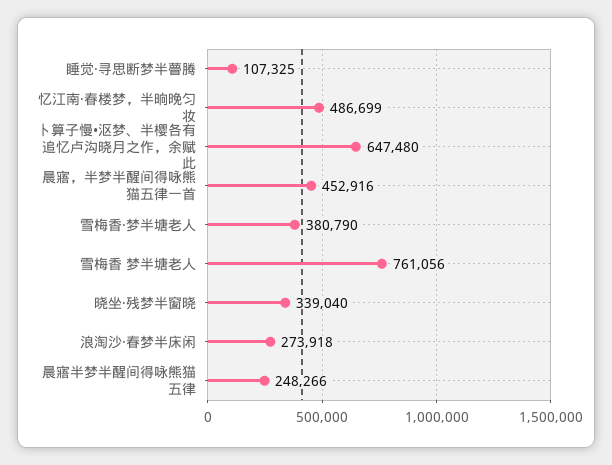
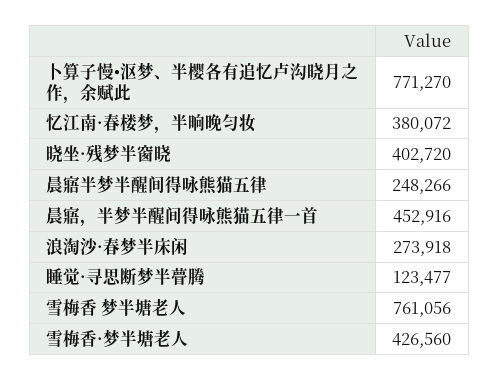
睡觉·寻思断梦半瞢腾: 107325 -> 123477
忆江南·春楼梦，半晌晚匀妆: 486699 -> 380072
卜算子慢•沤梦、半樱各有追忆卢沟晓月之作，余赋此: 647480 -> 771270
雪梅香·梦半塘老人: 380790 -> 426560
晓坐·残梦半窗晓: 339040 -> 402720

